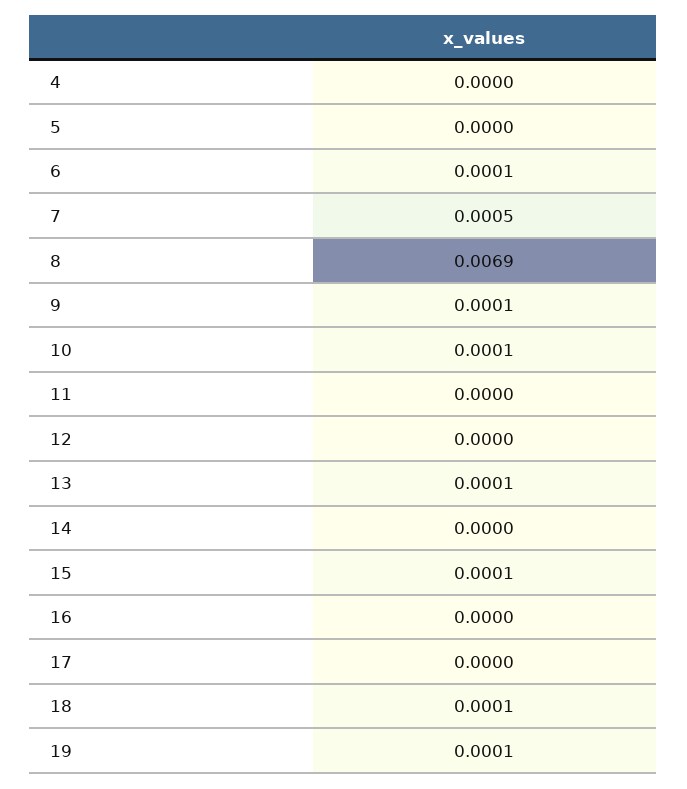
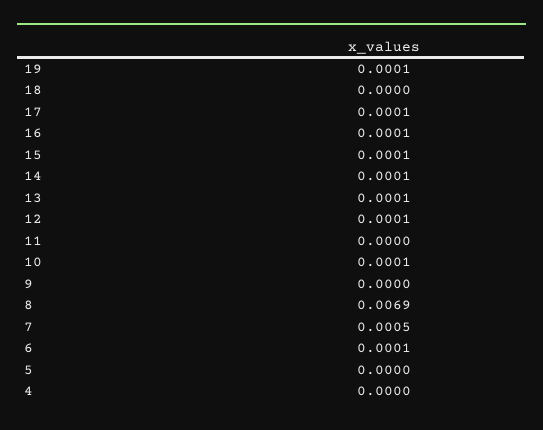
9: 0.0001 -> 0
12: 0 -> 0.0001
14: 0 -> 0.0001
16: 0 -> 0.0001
17: 0 -> 0.0001
18: 0.0001 -> 0

